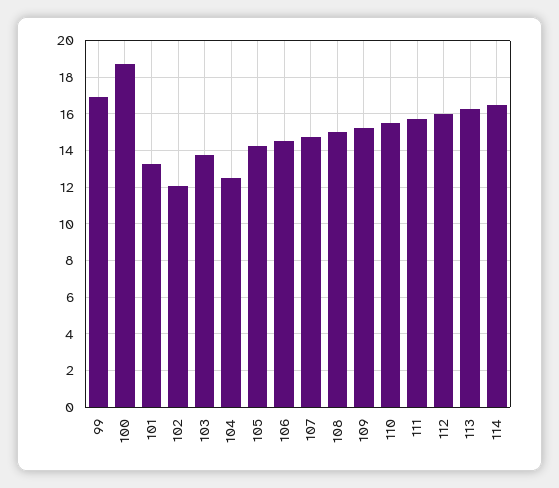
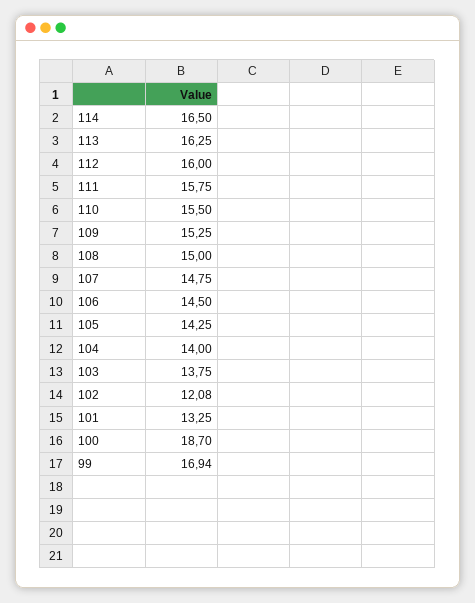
104: 12.5 -> 14

